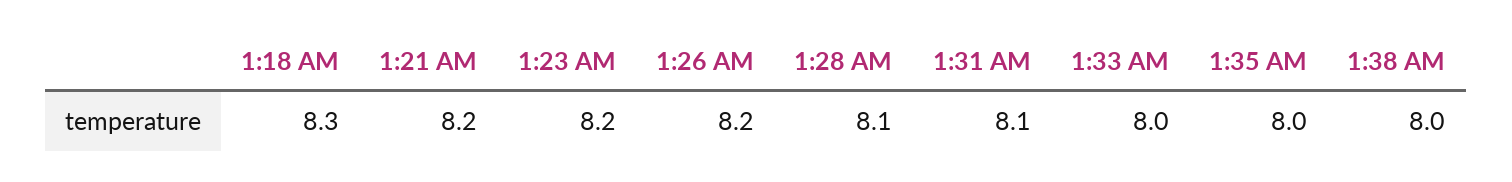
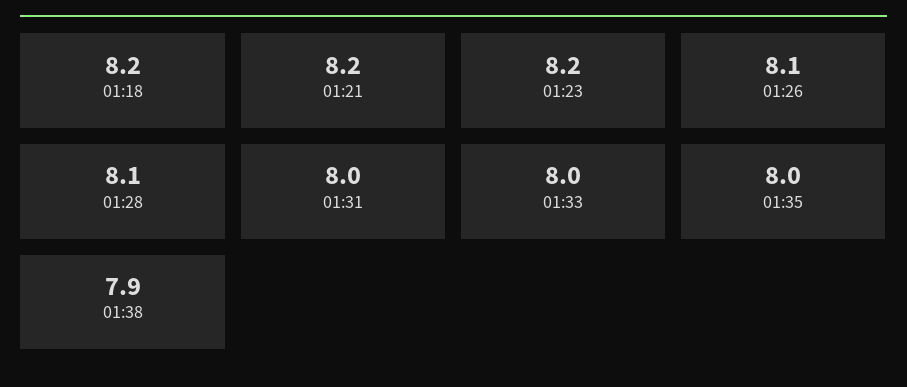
1:18 AM: 8.3 -> 8.2
1:26 AM: 8.2 -> 8.1
1:31 AM: 8.1 -> 8
1:38 AM: 8 -> 7.9

